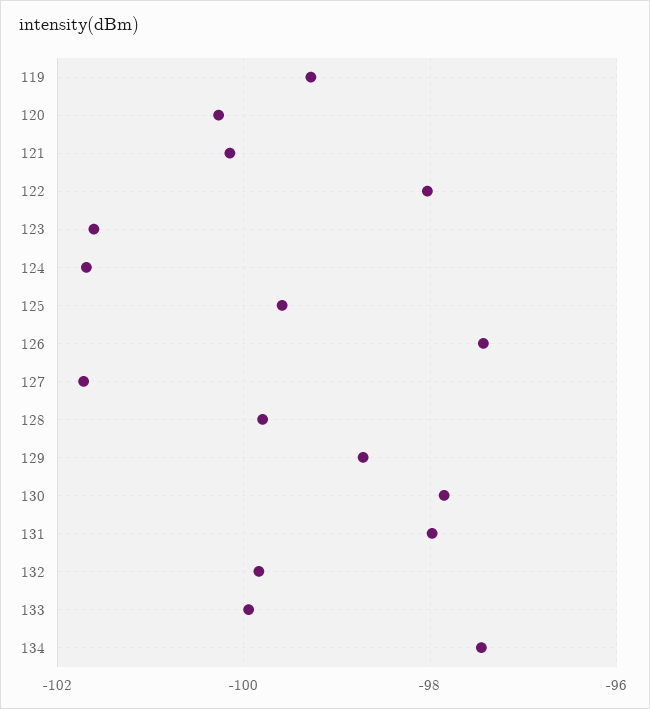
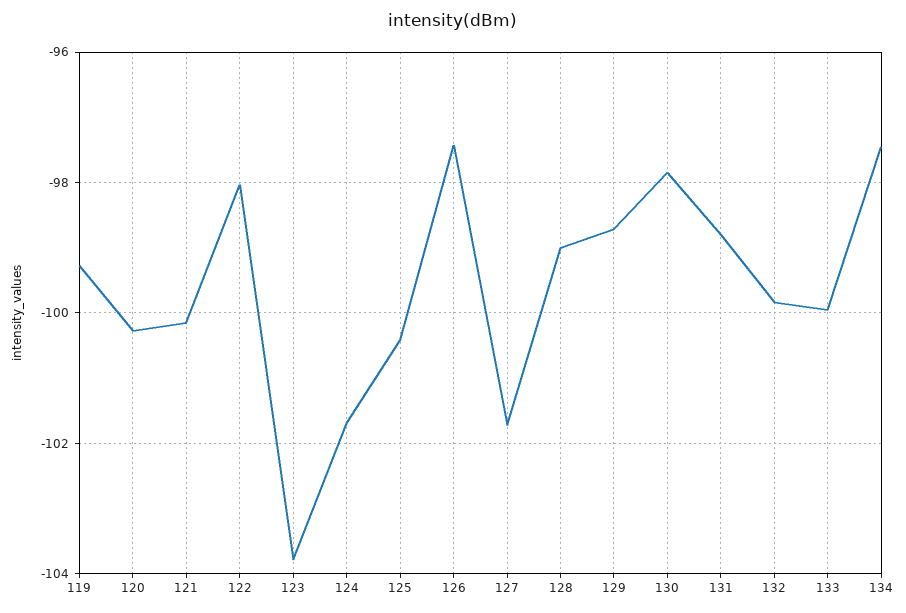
123: -101.6 -> -103.8
125: -99.6 -> -100.4
128: -99.8 -> -99
131: -98 -> -98.8

